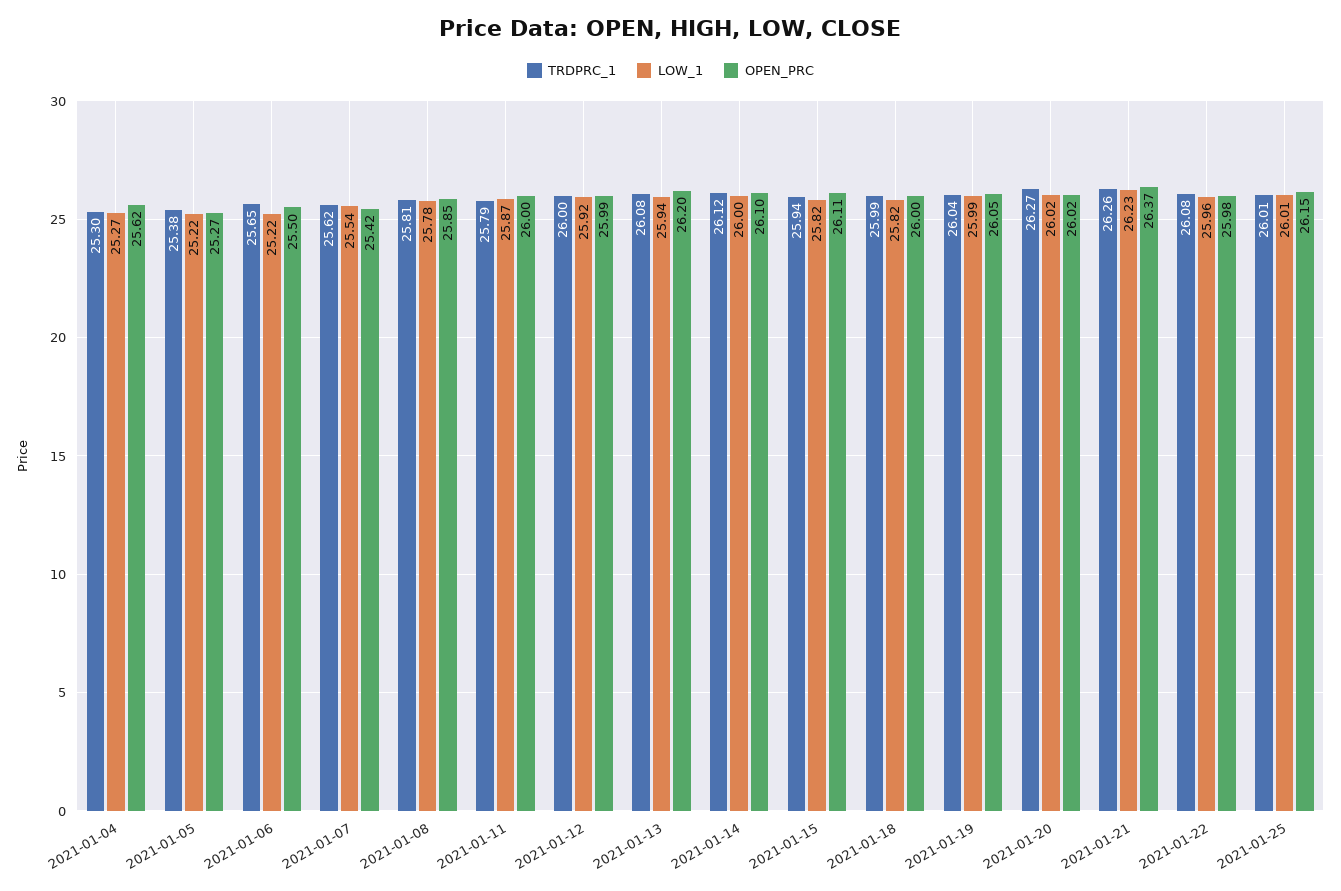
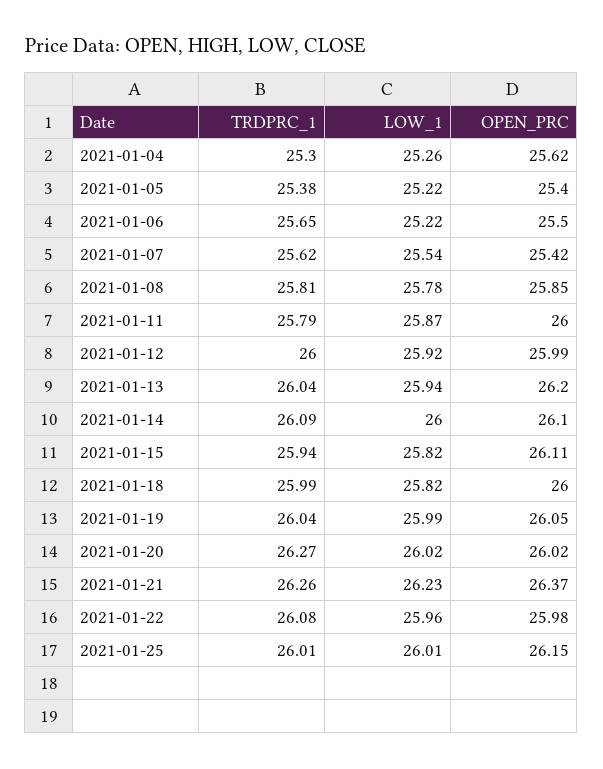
LOW_1, 2021-01-04: 25.27 -> 25.26
OPEN_PRC, 2021-01-05: 25.27 -> 25.4
TRDPRC_1, 2021-01-13: 26.08 -> 26.04
TRDPRC_1, 2021-01-14: 26.12 -> 26.09

